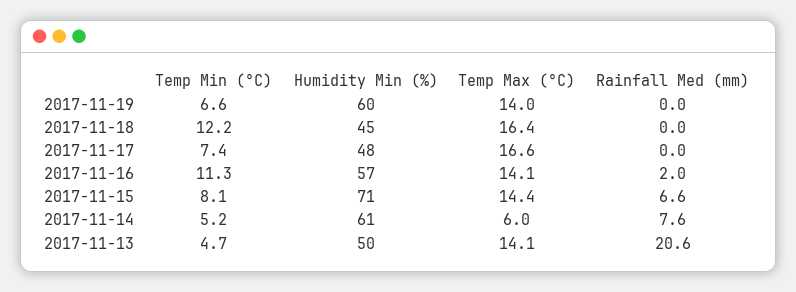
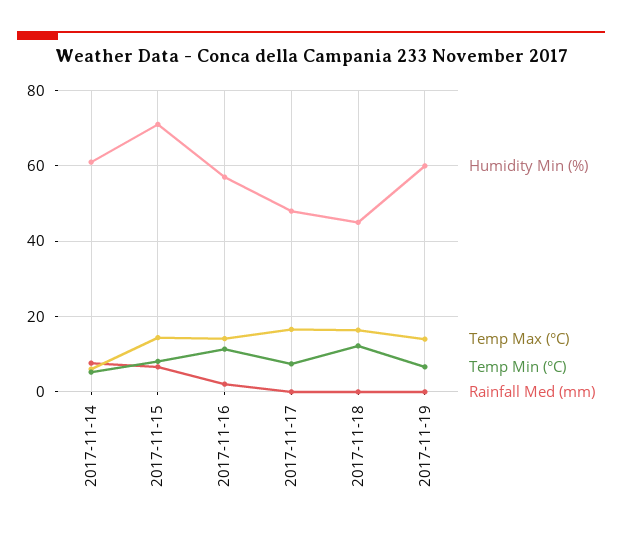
Temp Min (°C), 2017-11-13: 4.7 -> none
Humidity Min (%), 2017-11-13: 50 -> none
Temp Max (°C), 2017-11-13: 14.1 -> none
Rainfall Med (mm), 2017-11-13: 20.6 -> none

